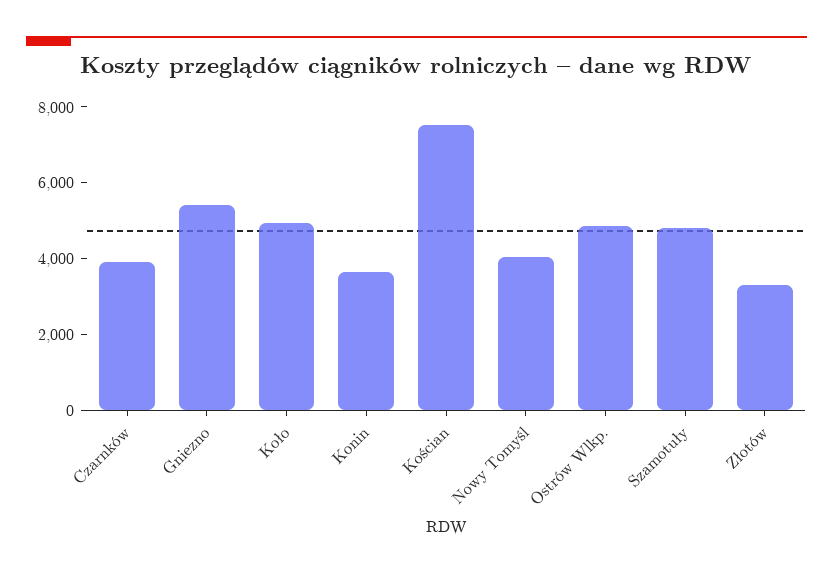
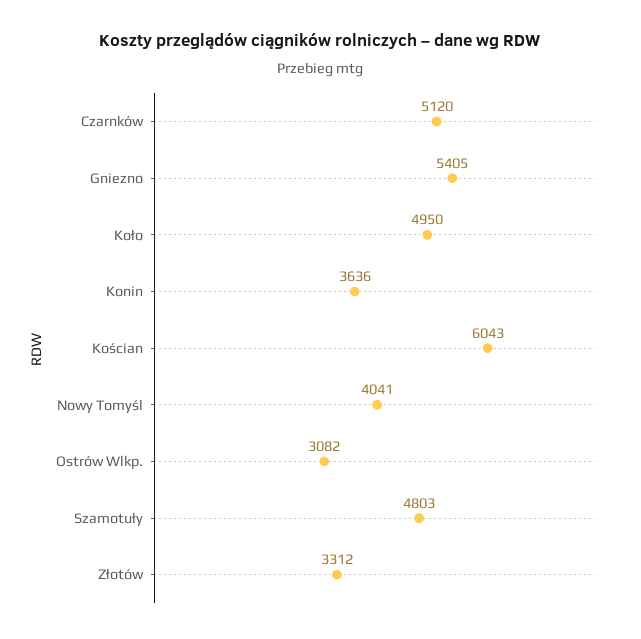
Czarnków: 4000 -> 5120
Kościan: 7500 -> 6043
Ostrów Wlkp.: 5000 -> 3082

